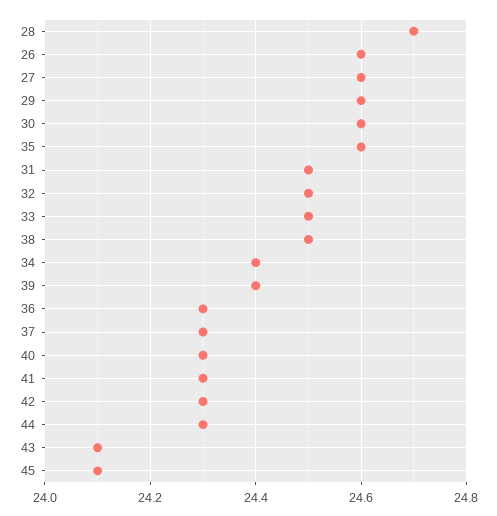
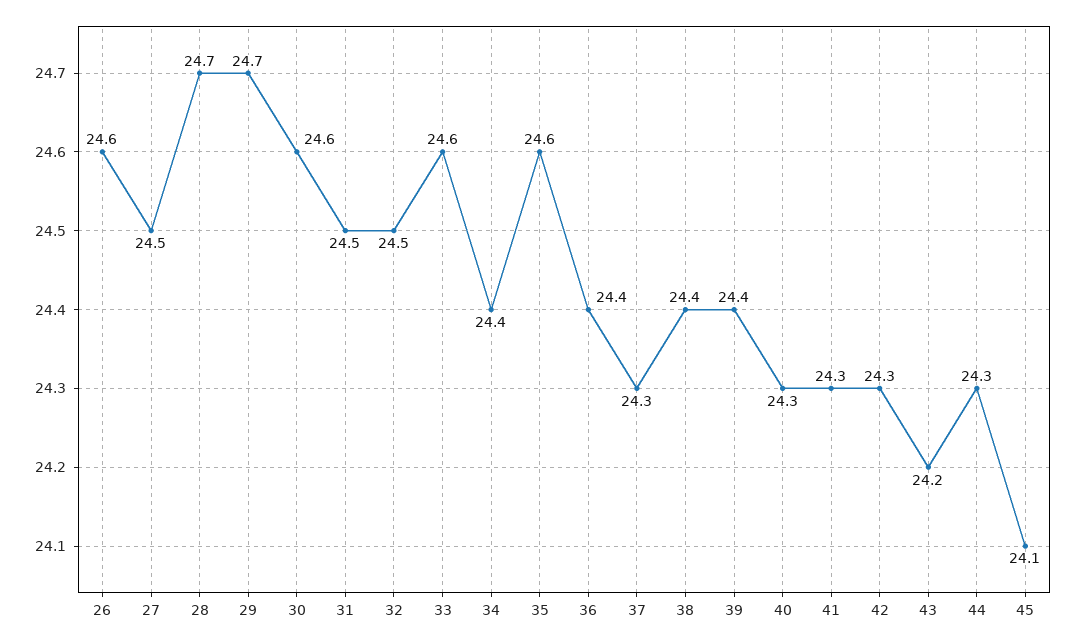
27: 24.6 -> 24.5
29: 24.6 -> 24.7
33: 24.5 -> 24.6
38: 24.5 -> 24.4
36: 24.3 -> 24.4
43: 24.1 -> 24.2

